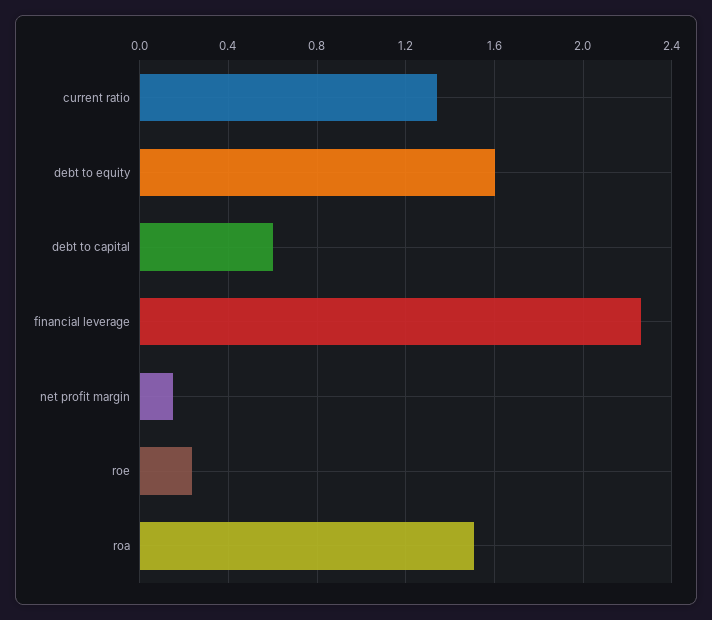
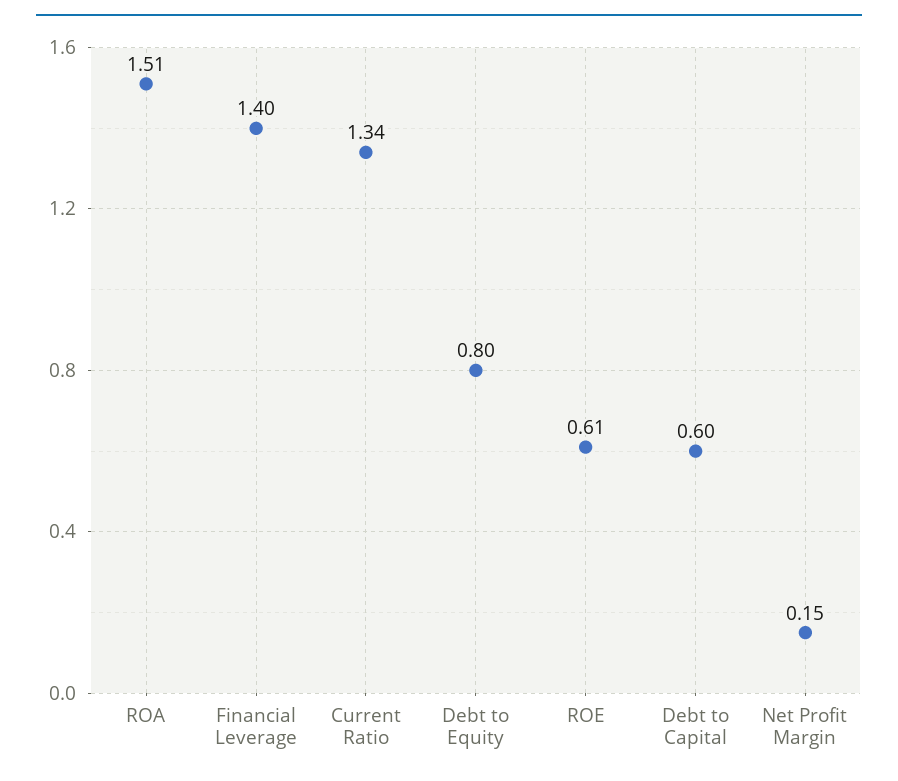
debt to equity: 1.6 -> 0.8
financial leverage: 2.25 -> 1.4
roe: 0.25 -> 0.61

